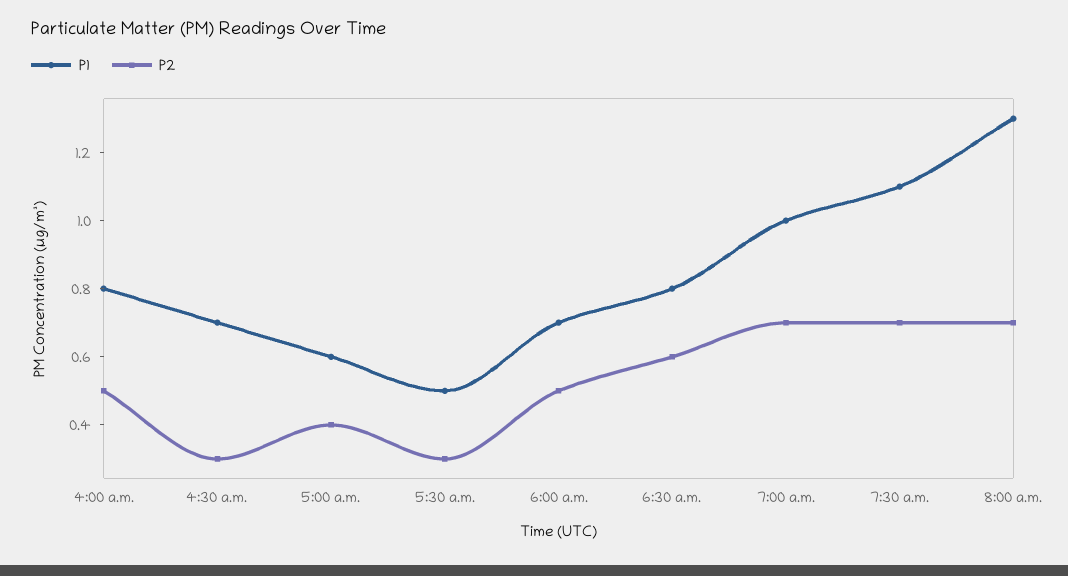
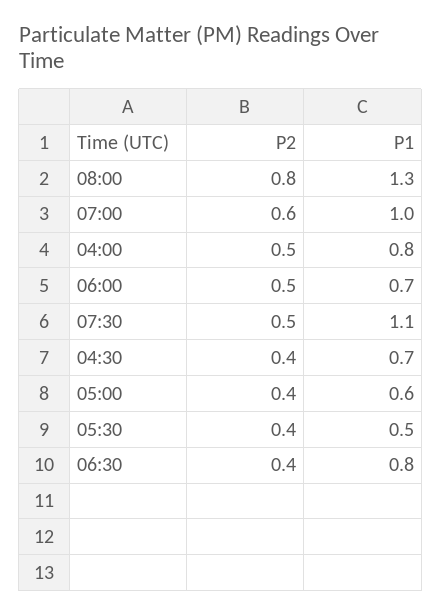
P2, 4:30 a.m.: 0.3 -> 0.4
P2, 5:30 a.m.: 0.3 -> 0.4
P2, 6:30 a.m.: 0.6 -> 0.4
P2, 7:00 a.m.: 0.7 -> 0.6
P2, 7:30 a.m.: 0.7 -> 0.5
P2, 8:00 a.m.: 0.7 -> 0.8

